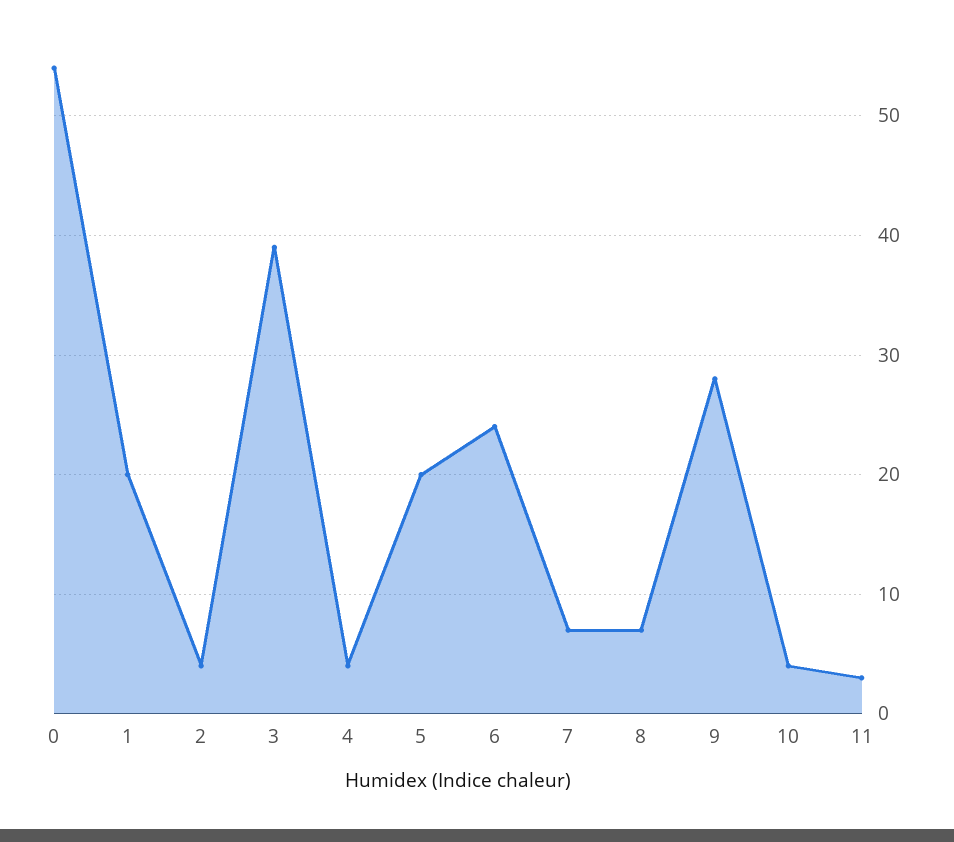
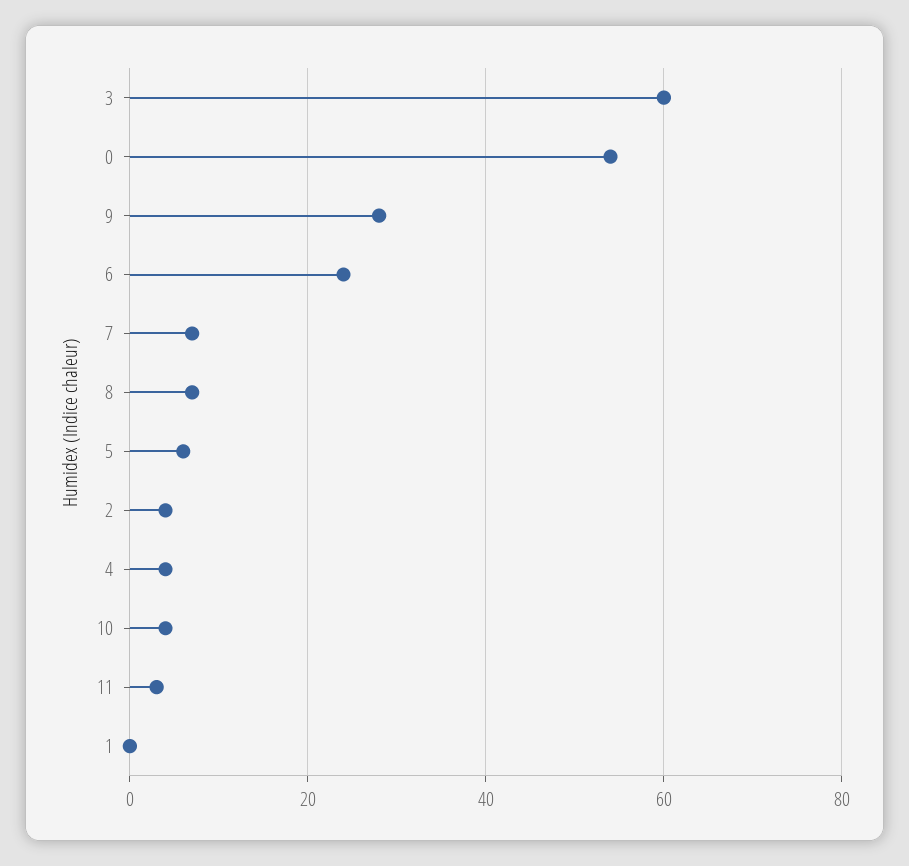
1: 20 -> 0
3: 39 -> 60
5: 20 -> 5

